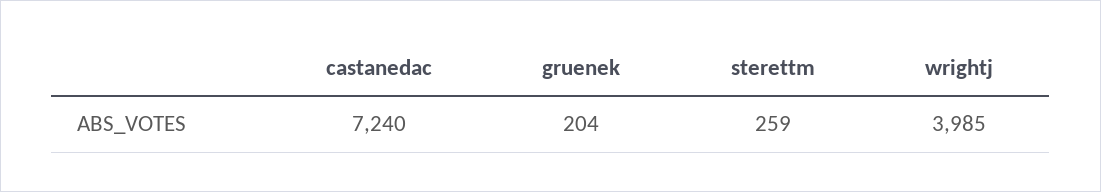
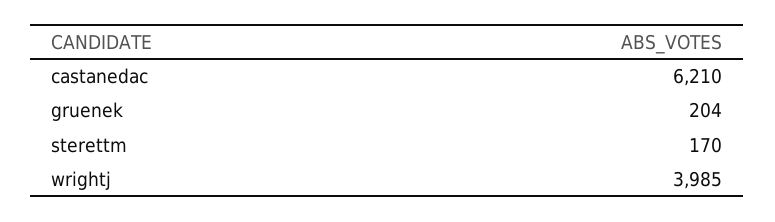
castanedac: 7240 -> 6210
sterettm: 259 -> 170

